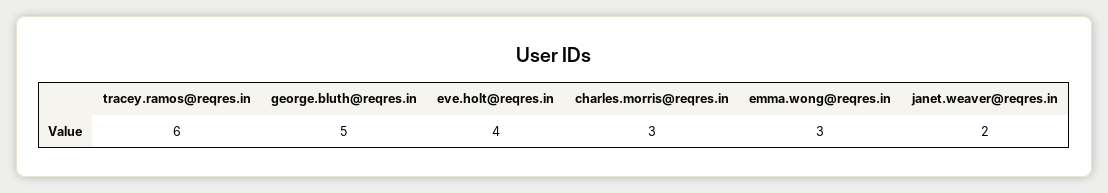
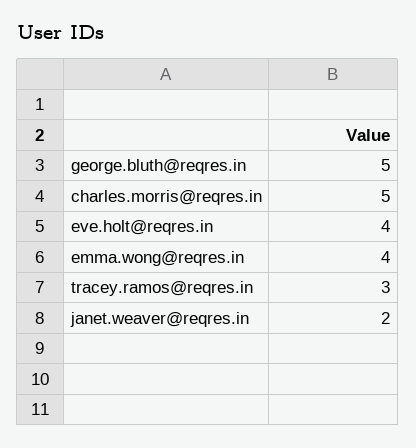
tracey.ramos@reqres.in: 6 -> 3
charles.morris@reqres.in: 3 -> 5
emma.wong@reqres.in: 3 -> 4

